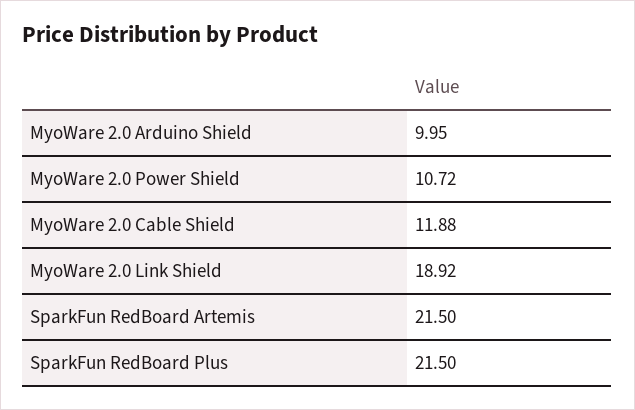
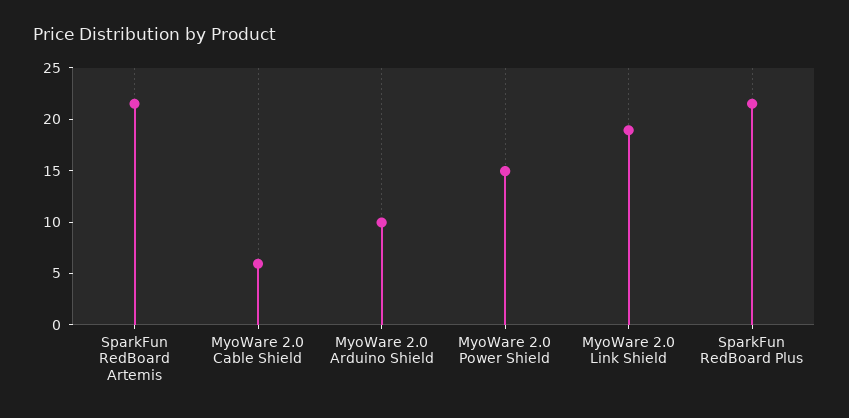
MyoWare 2.0 Power Shield: 10.72 -> 15
MyoWare 2.0 Cable Shield: 11.88 -> 6

